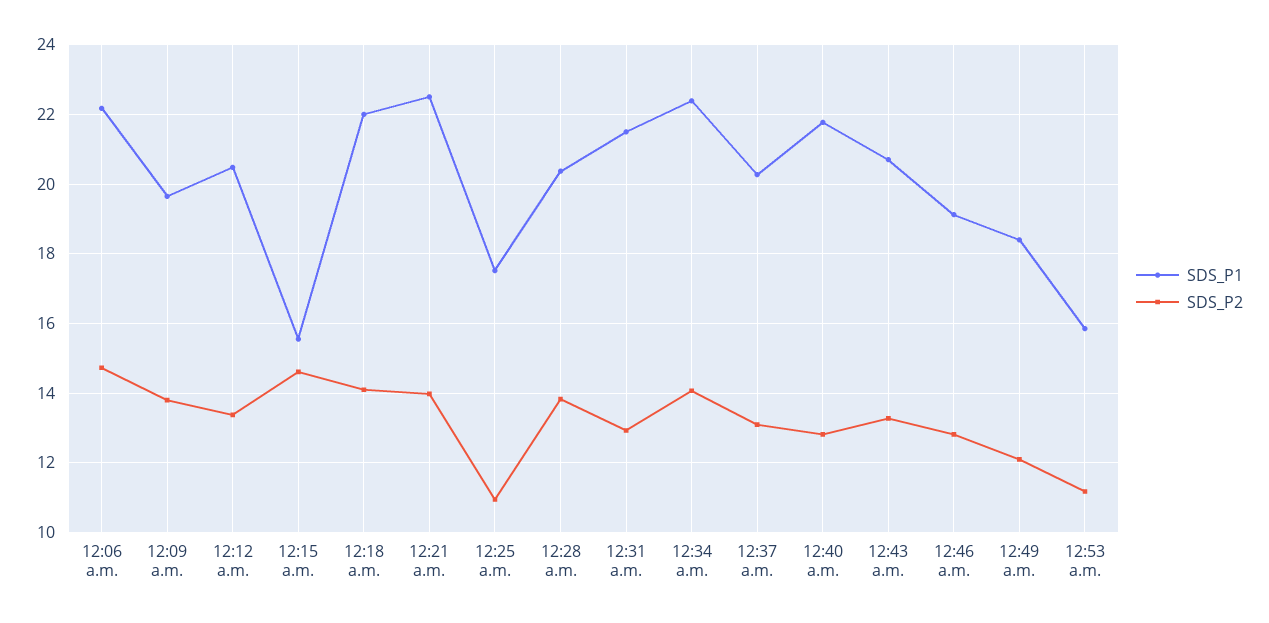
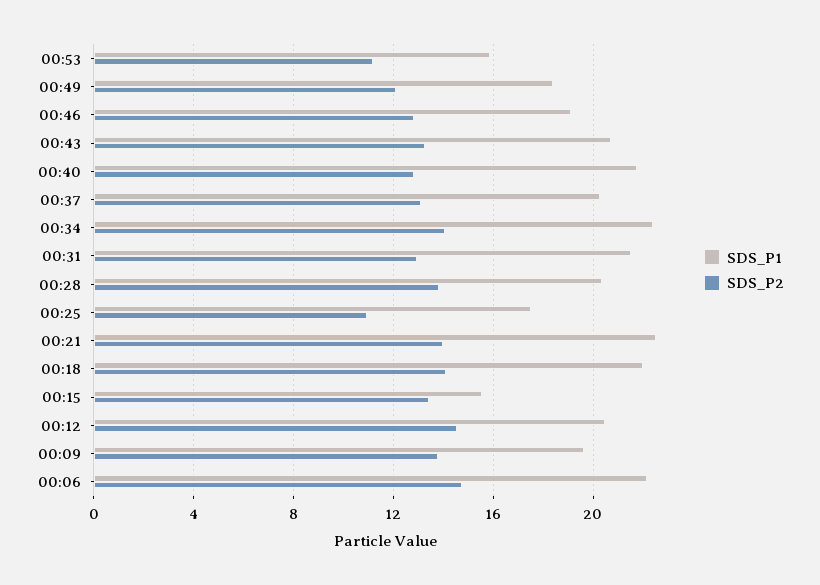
SDS_P2, 12:12 a.m.: 13.4 -> 14.5
SDS_P2, 12:15 a.m.: 14.6 -> 13.5

